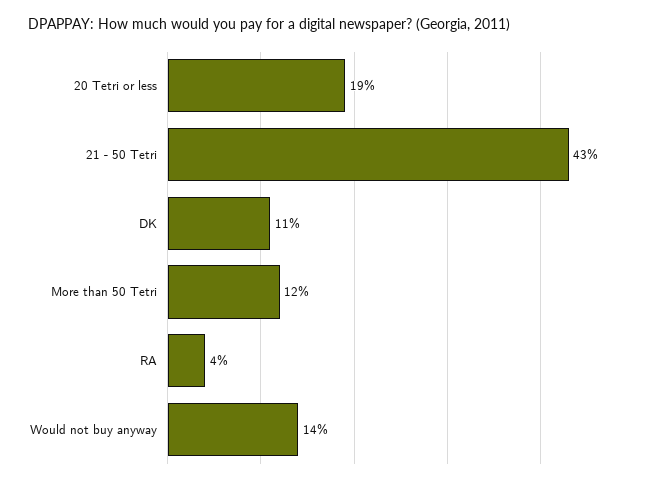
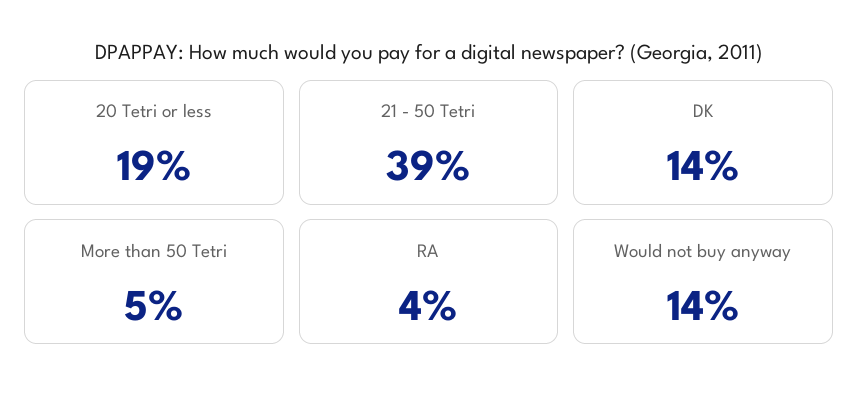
21 - 50 Tetri: 43 -> 39
DK: 11 -> 14
More than 50 Tetri: 12 -> 5

